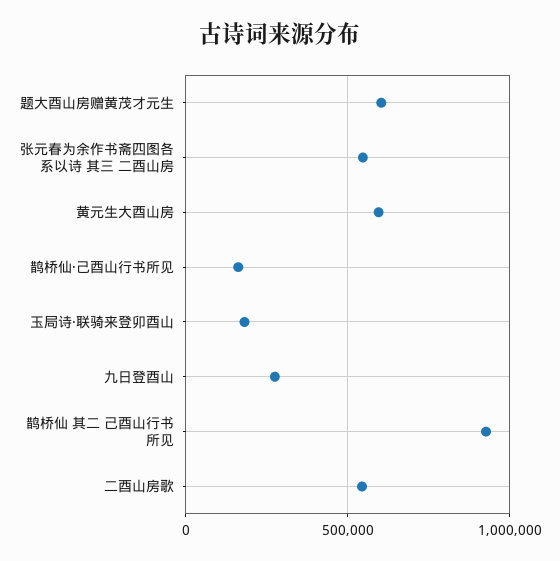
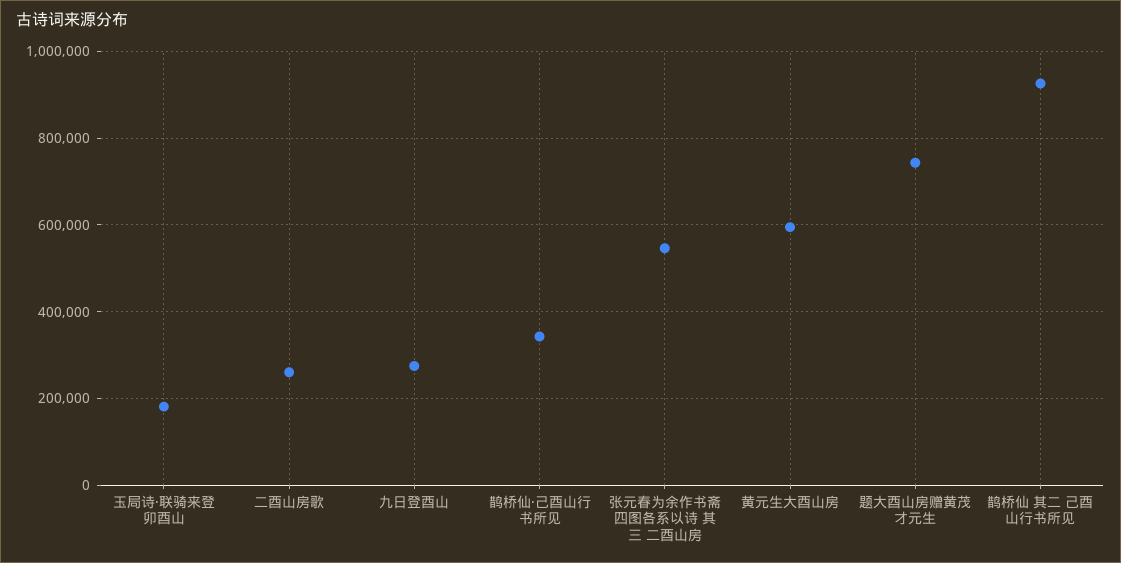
题大酉山房赠黄茂才元生: 600000 -> 740000
鹊桥仙·己酉山行书所见: 150000 -> 340000
二酉山房歌: 550000 -> 260000

